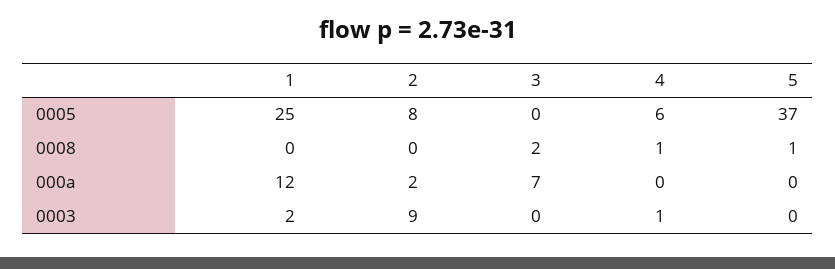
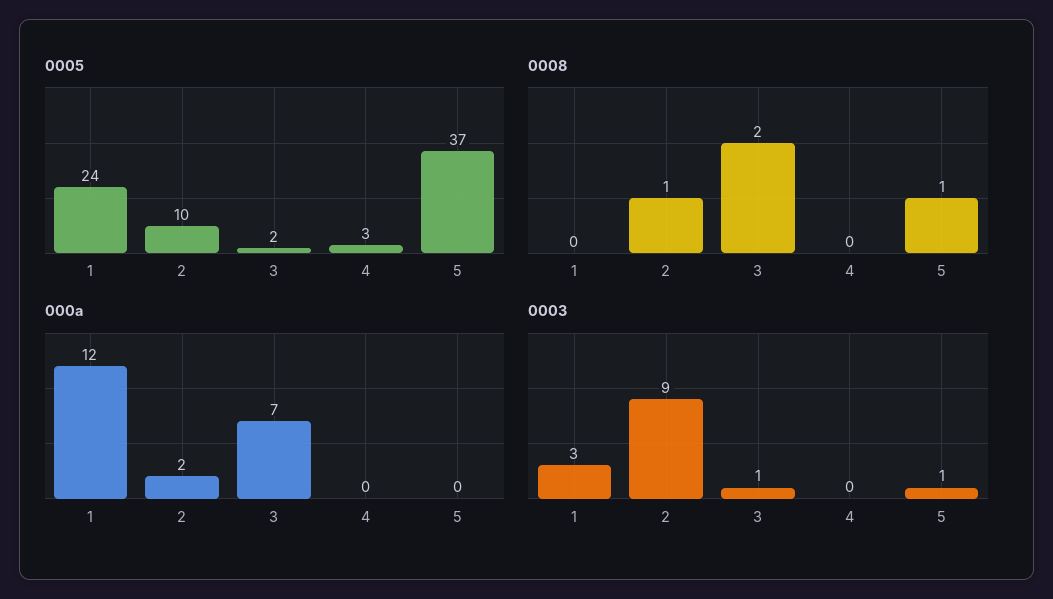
0005, 1: 25 -> 24
0005, 2: 8 -> 10
0005, 3: 0 -> 2
0005, 4: 6 -> 3
0008, 2: 0 -> 1
0008, 4: 1 -> 0
0003, 1: 2 -> 3
0003, 3: 0 -> 1
0003, 4: 1 -> 0
0003, 5: 0 -> 1

